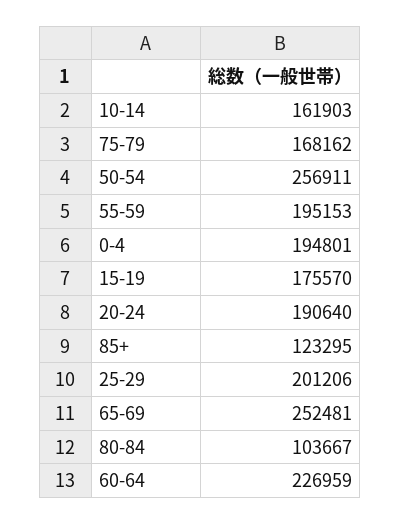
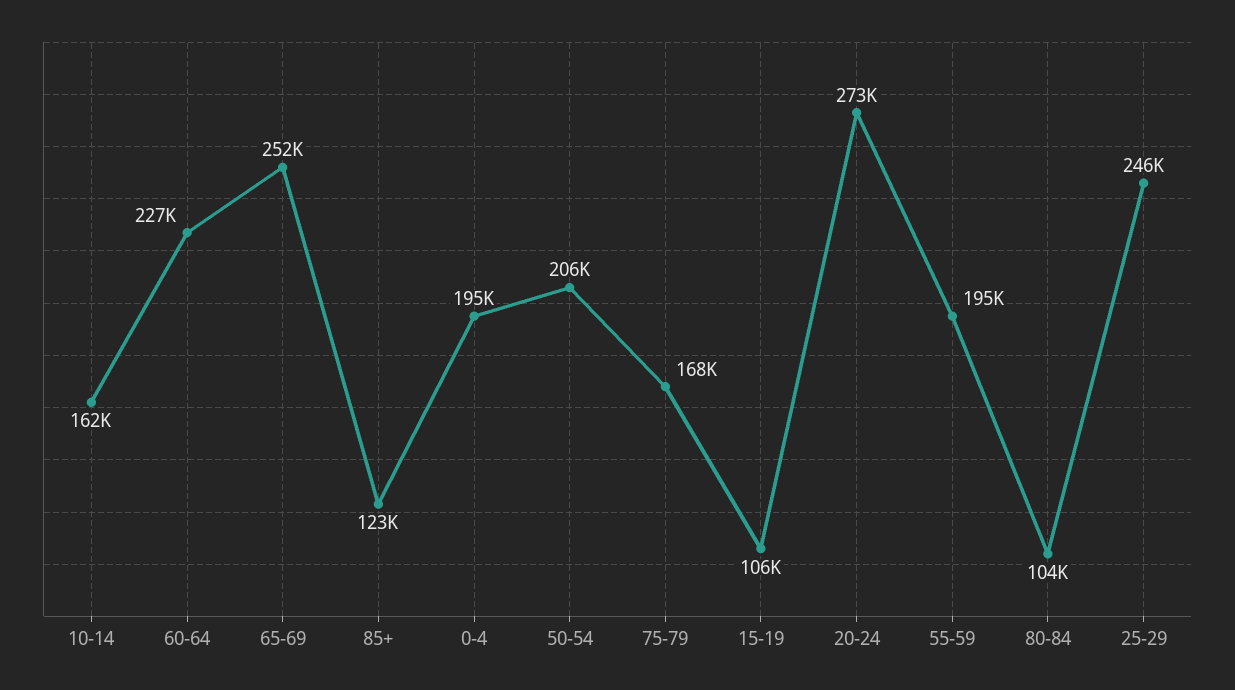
50-54: 256911 -> 206000
15-19: 175570 -> 106000
20-24: 190640 -> 273000
25-29: 201206 -> 246000

